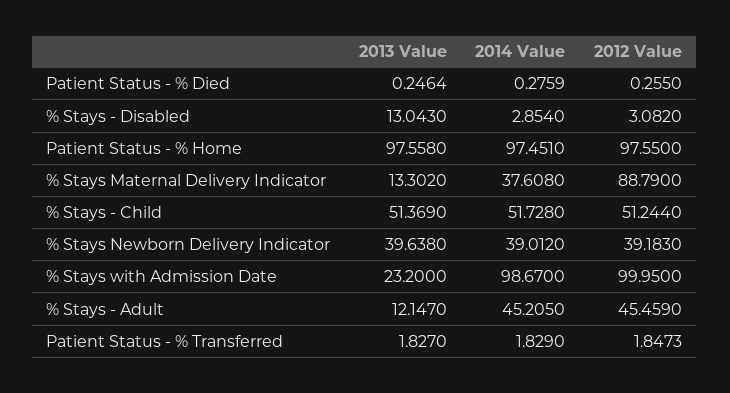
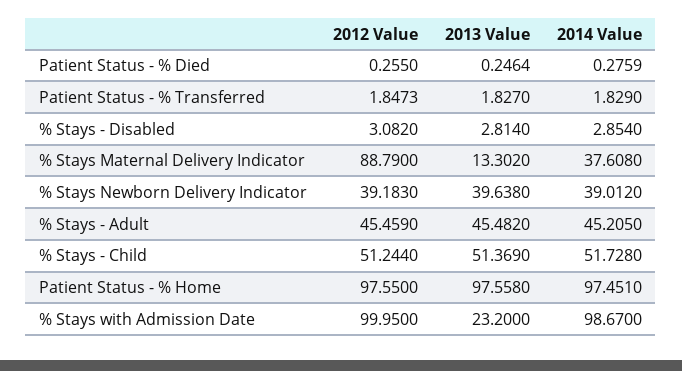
2013 Value, % Stays - Disabled: 13.043 -> 2.814
2013 Value, % Stays - Adult: 12.147 -> 45.482

